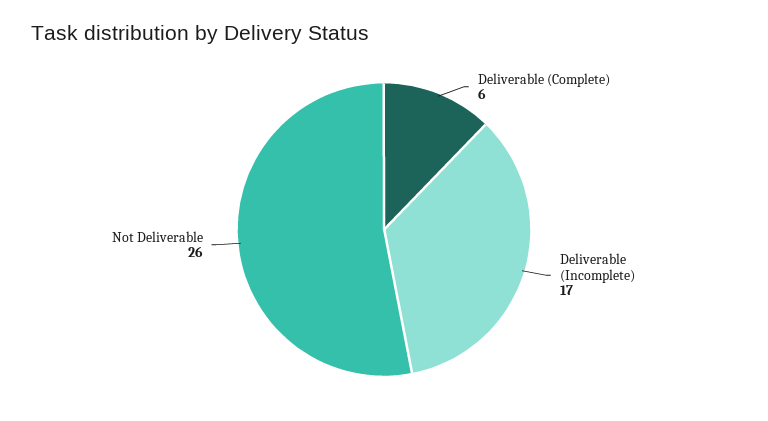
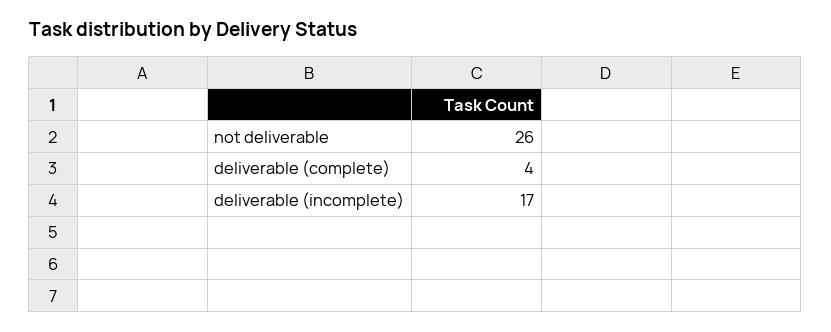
Deliverable (Complete): 6 -> 4

